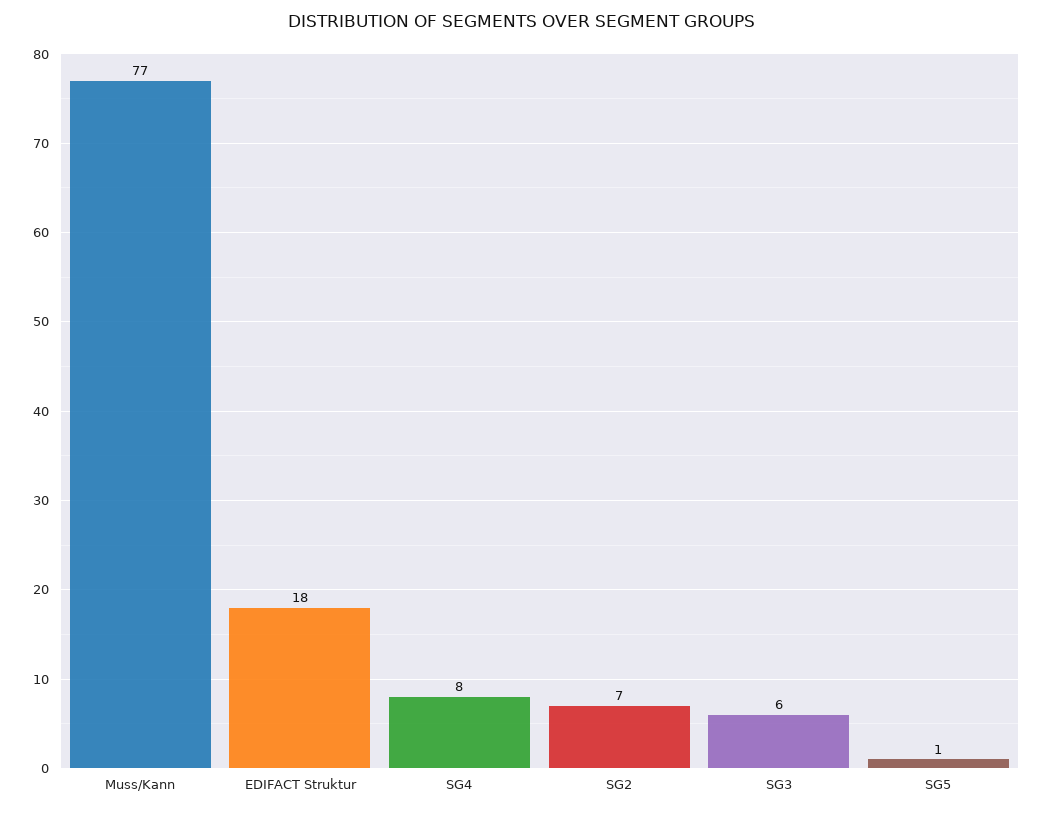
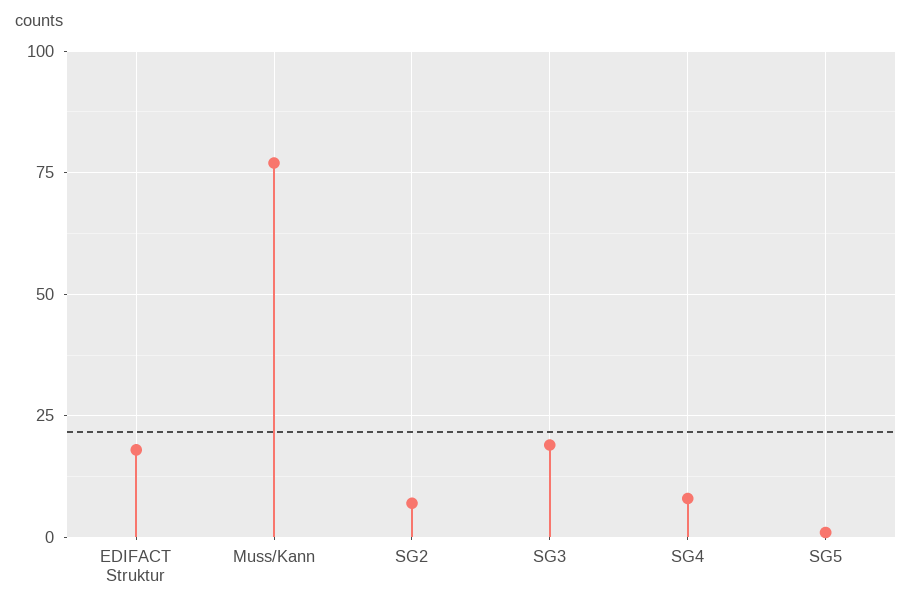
SG3: 6 -> 20

